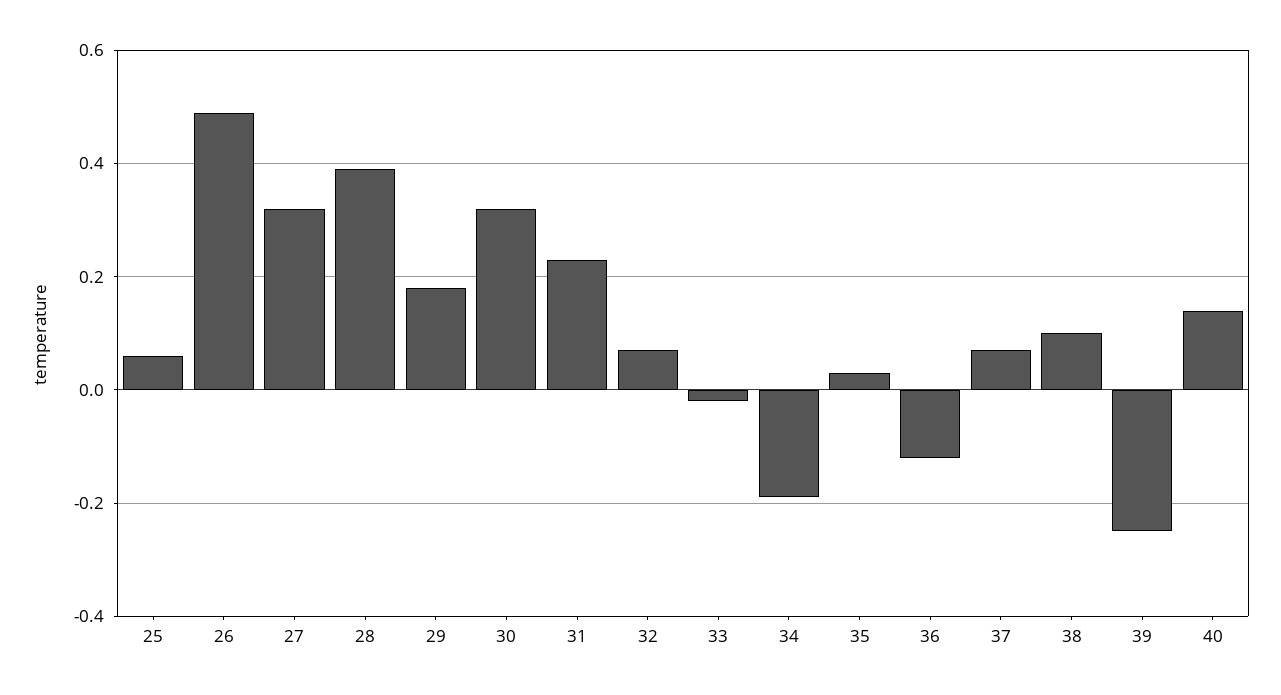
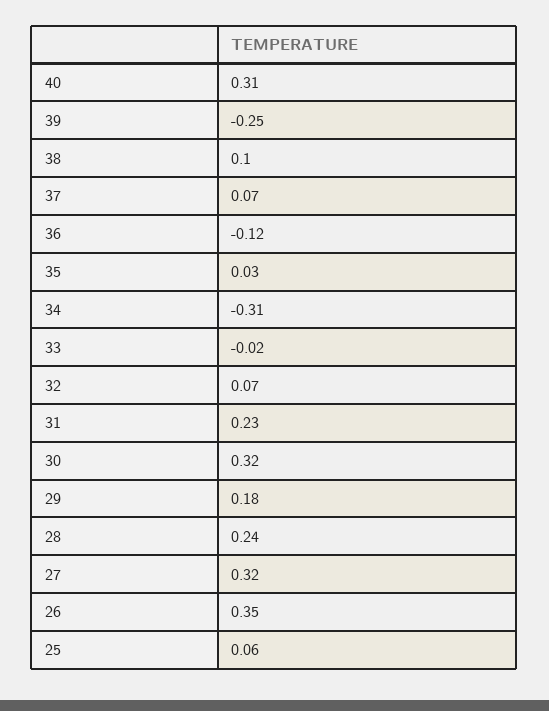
26: 0.5 -> 0.35
28: 0.4 -> 0.24
34: -0.2 -> -0.31
40: 0.15 -> 0.31

